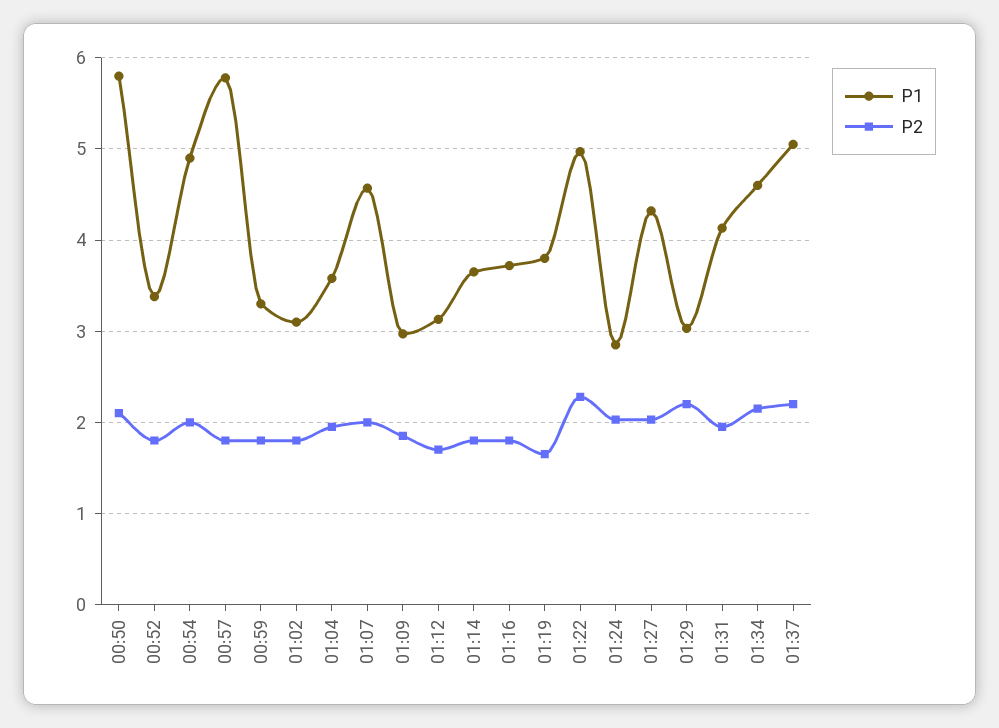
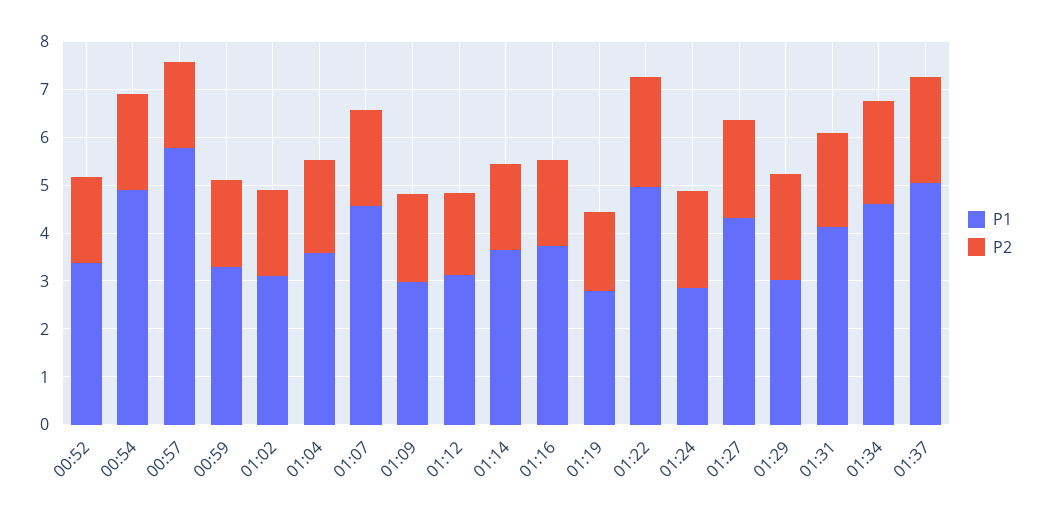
P1, 00:50: 5.8 -> none
P2, 00:50: 2.1 -> none
P1, 01:19: 3.8 -> 2.8

